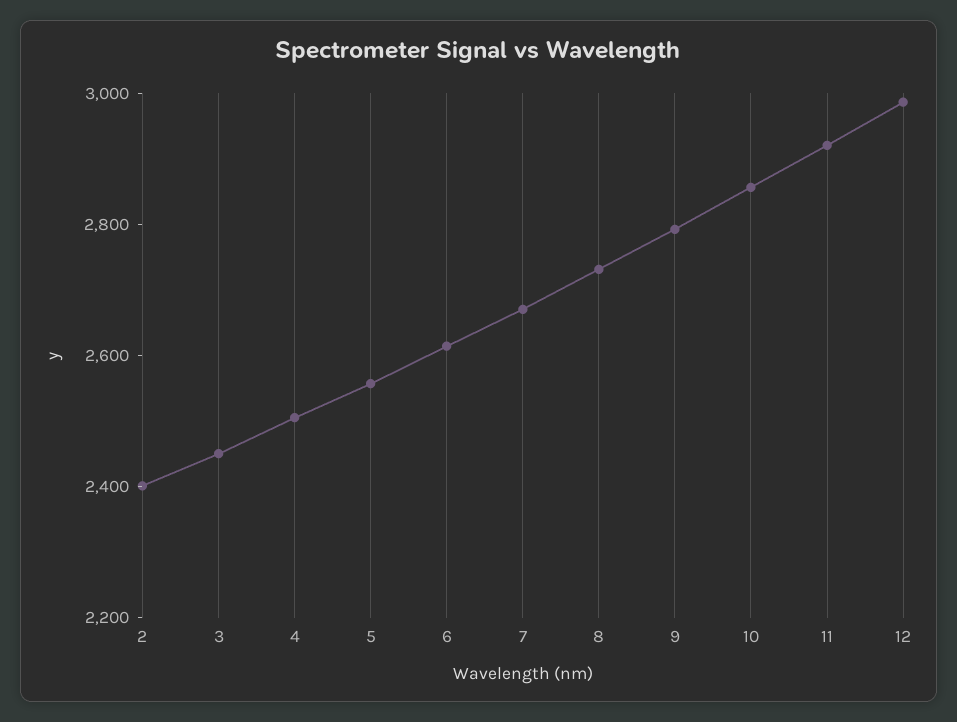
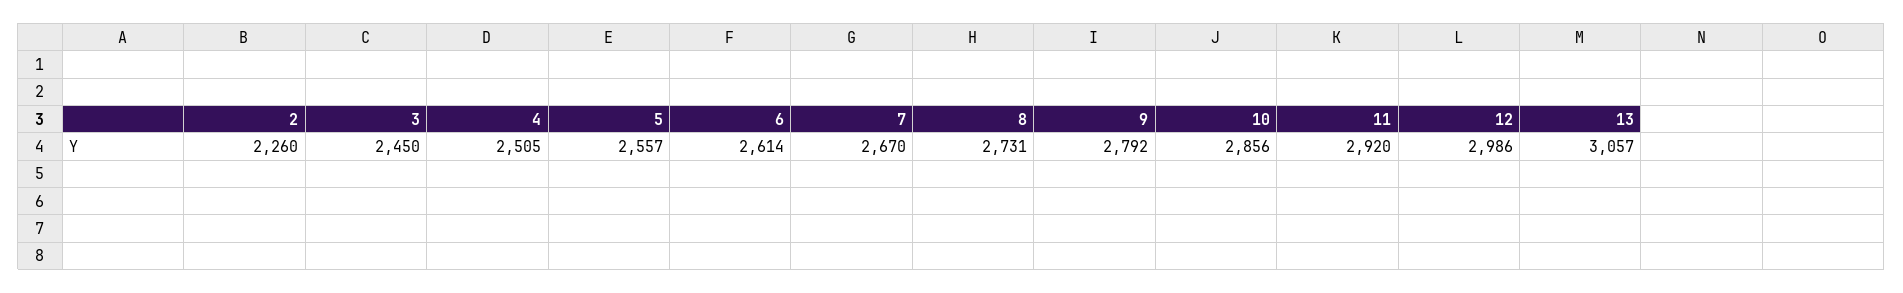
2: 2400 -> 2260
13: none -> 3057

